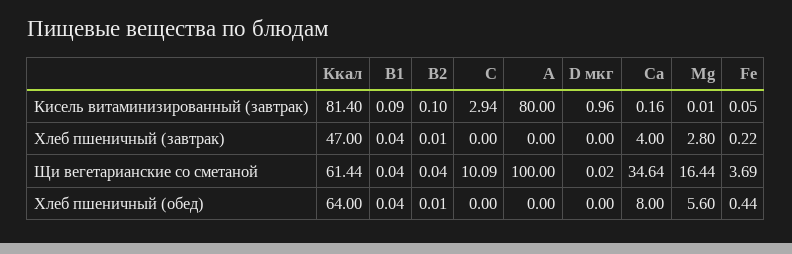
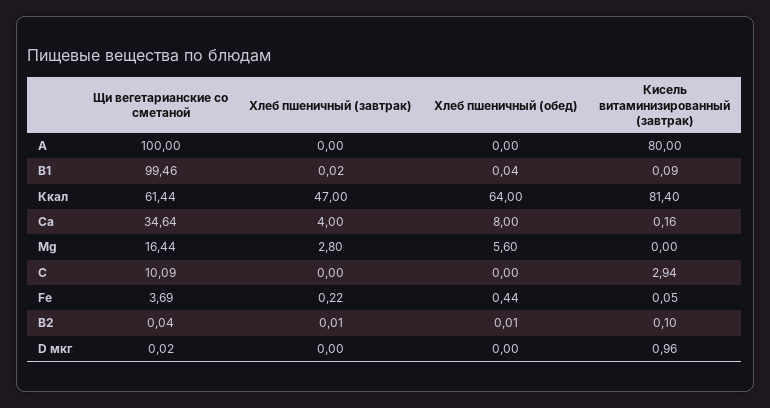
Mg, Кисель витаминизированный (завтрак): 0.01 -> 0
B1, Хлеб пшеничный (завтрак): 0.04 -> 0.02
B1, Щи вегетарианские со сметаной: 0.04 -> 99.46

